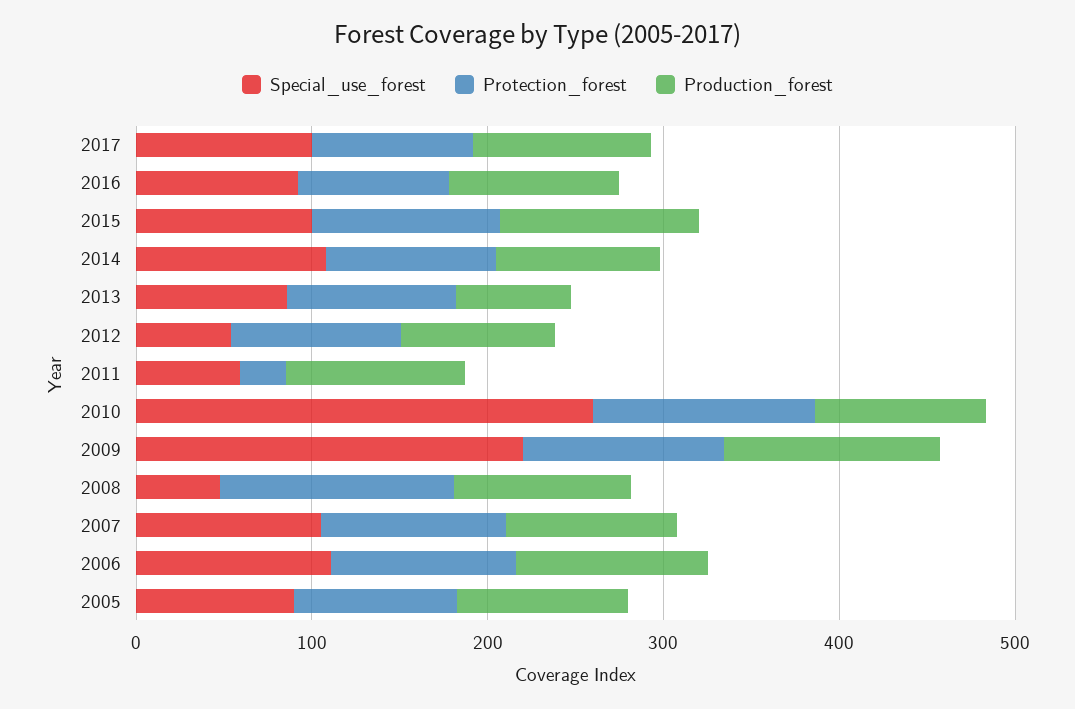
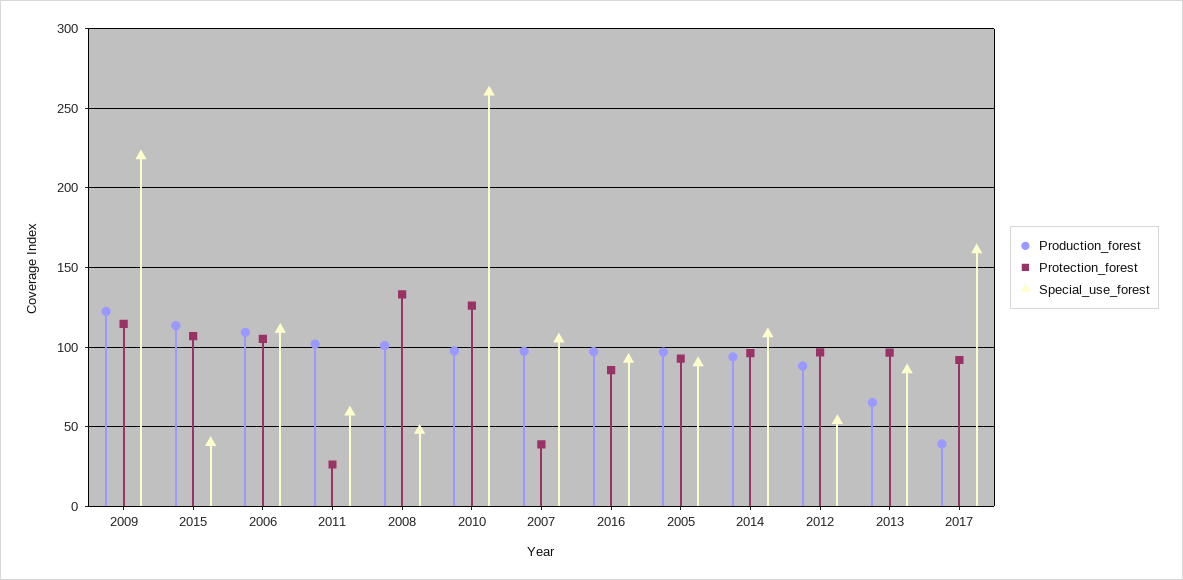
Special_use_forest, 2017: 100 -> 160
Production_forest, 2017: 100 -> 40
Special_use_forest, 2015: 100 -> 40
Protection_forest, 2007: 100 -> 40

